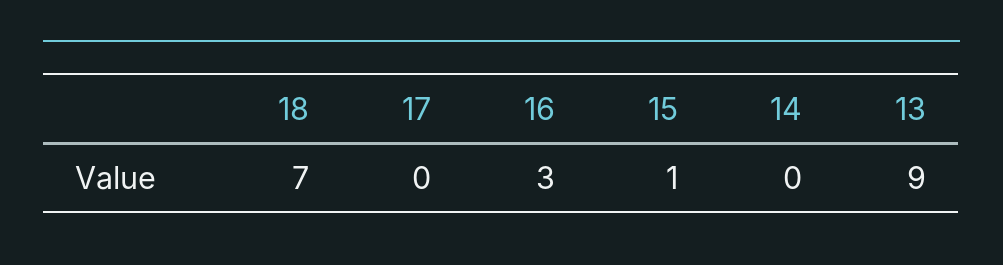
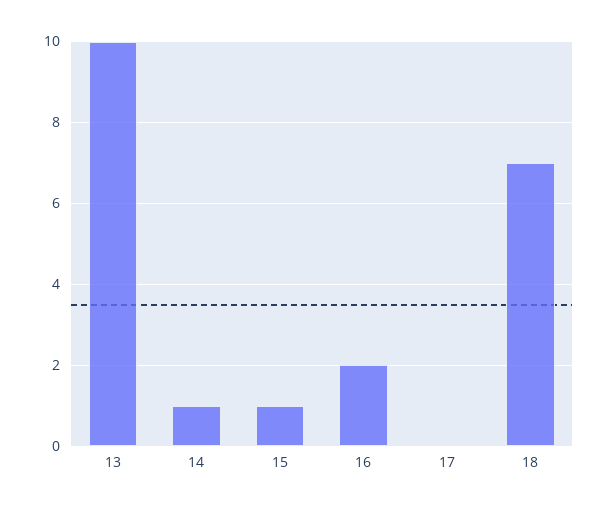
16: 3 -> 2
14: 0 -> 1
13: 9 -> 10

